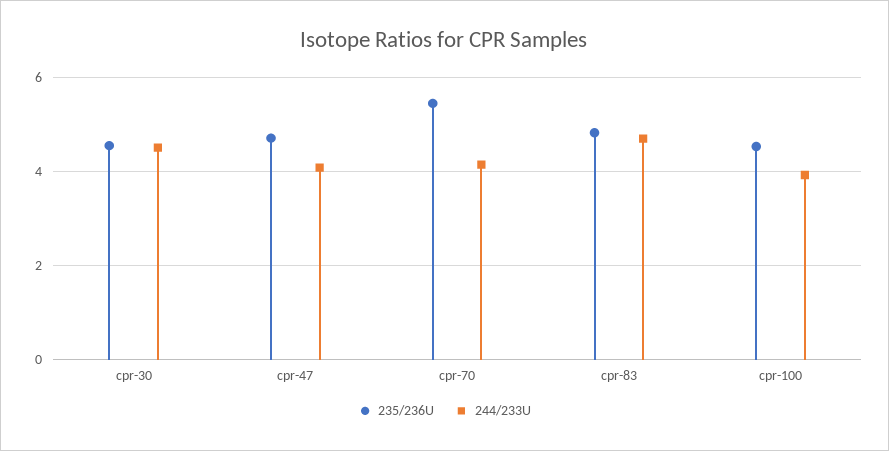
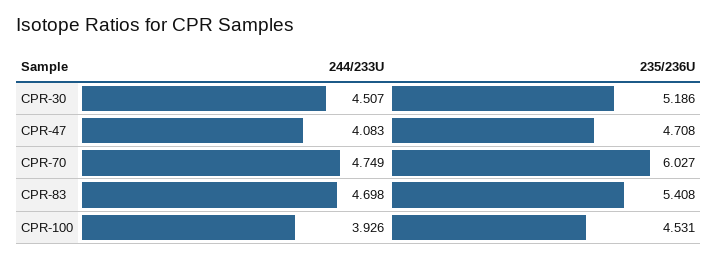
235/236U, cpr-30: 4.6 -> 5.186
235/236U, cpr-70: 5.4 -> 6.027
244/233U, cpr-70: 4.2 -> 4.749
235/236U, cpr-83: 4.8 -> 5.408

